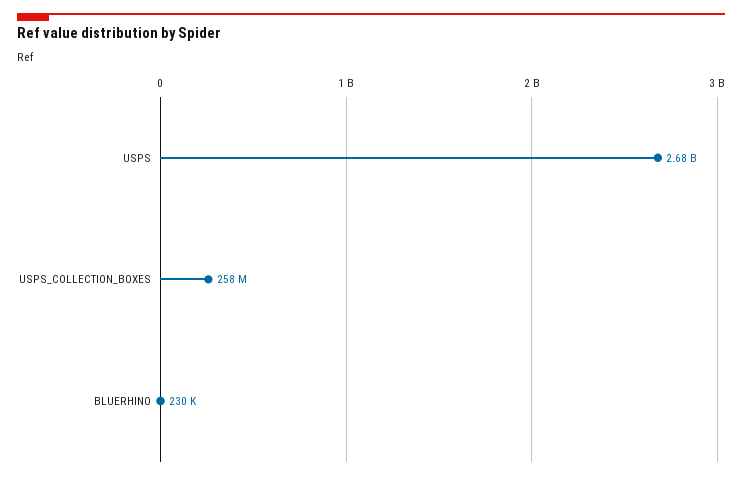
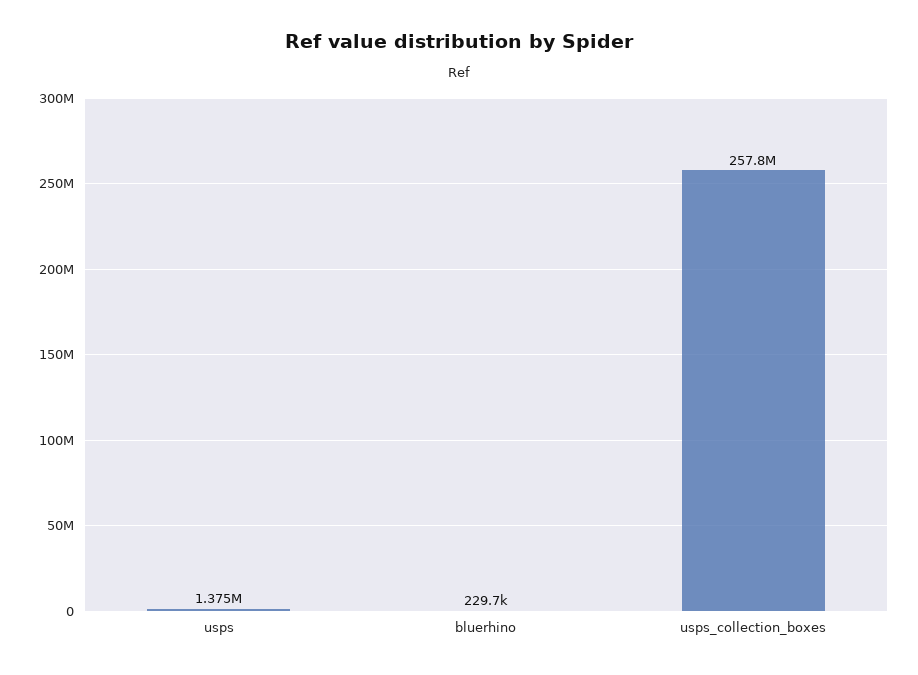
USPS: 2680000000 -> 1375000

